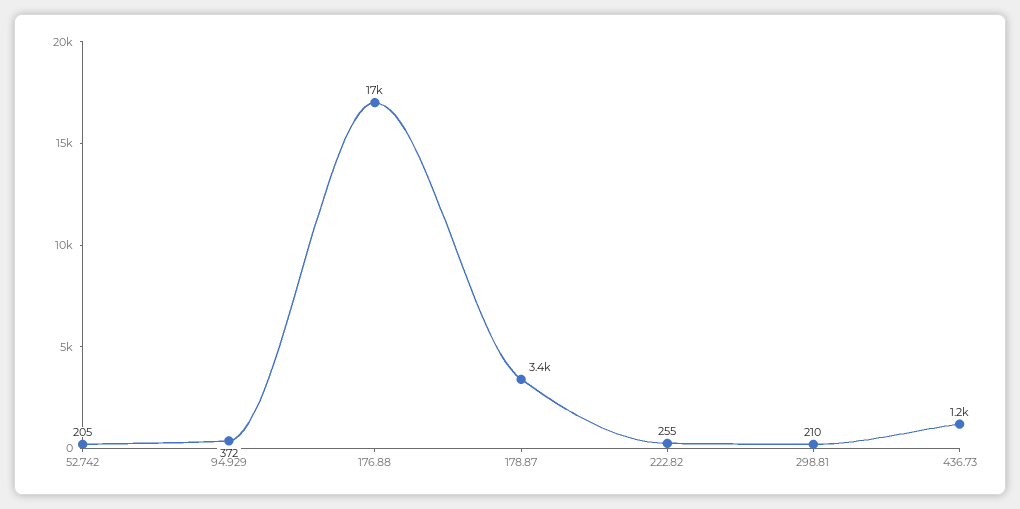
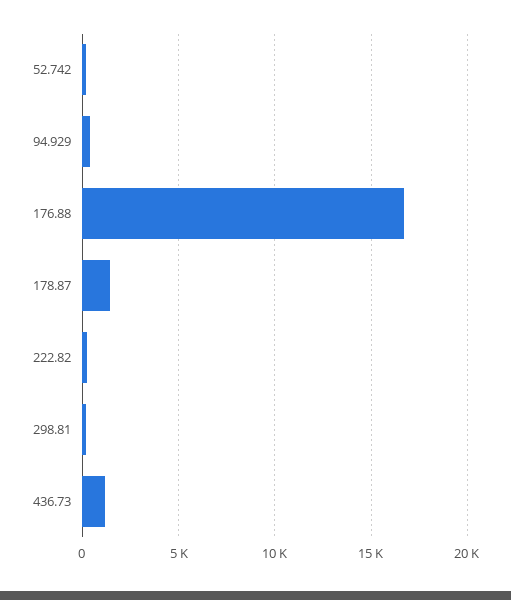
178.87: 3400 -> 1500

